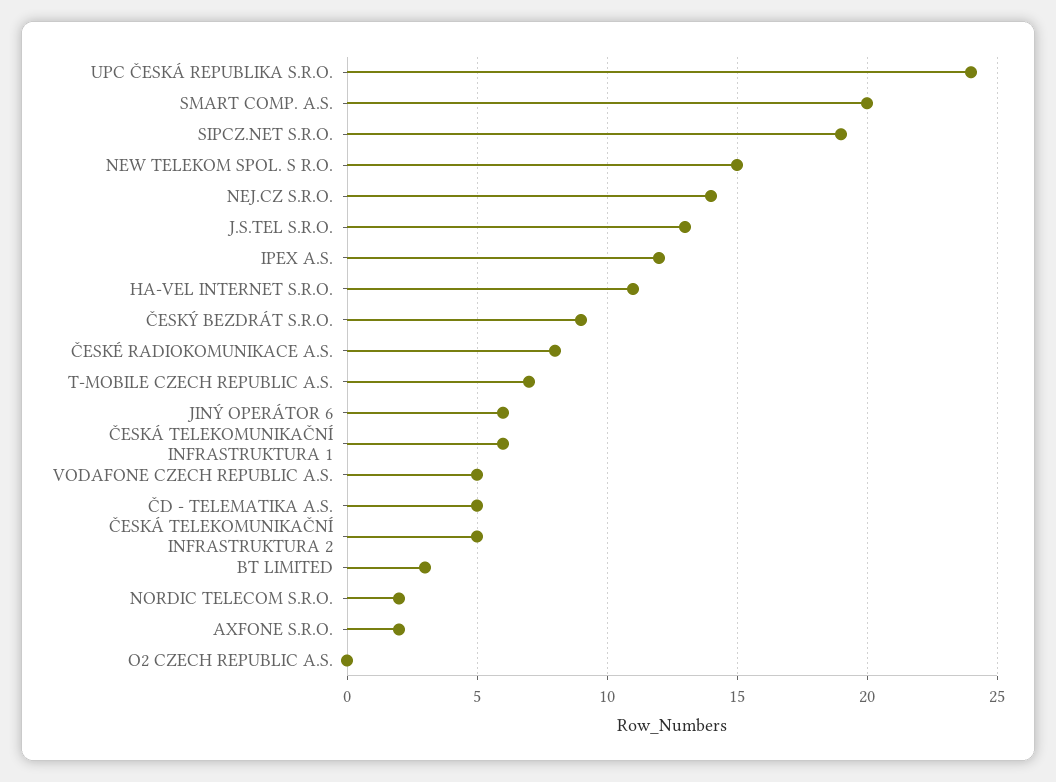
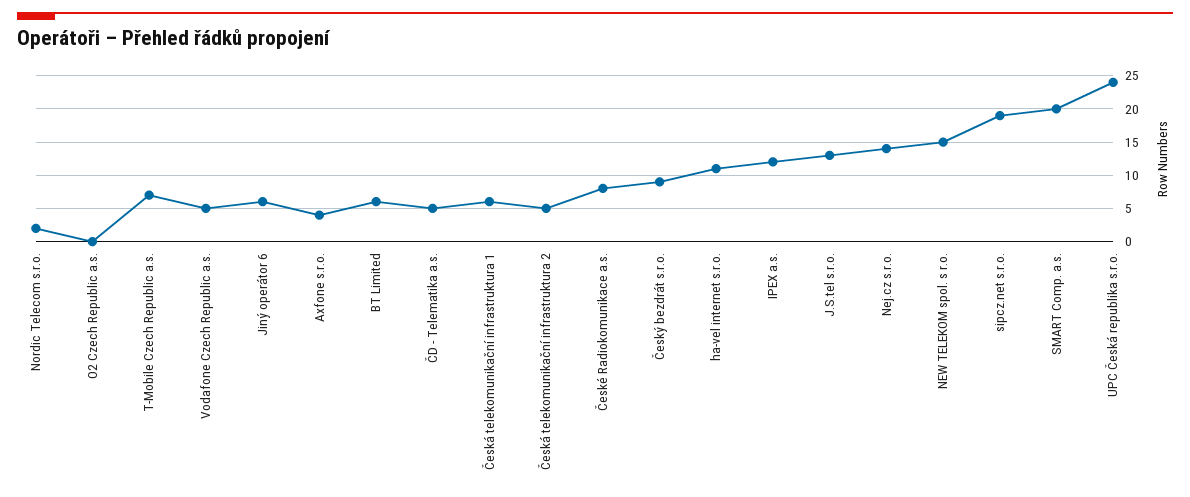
BT LIMITED: 3 -> 6
AXFONE S.R.O.: 2 -> 4

